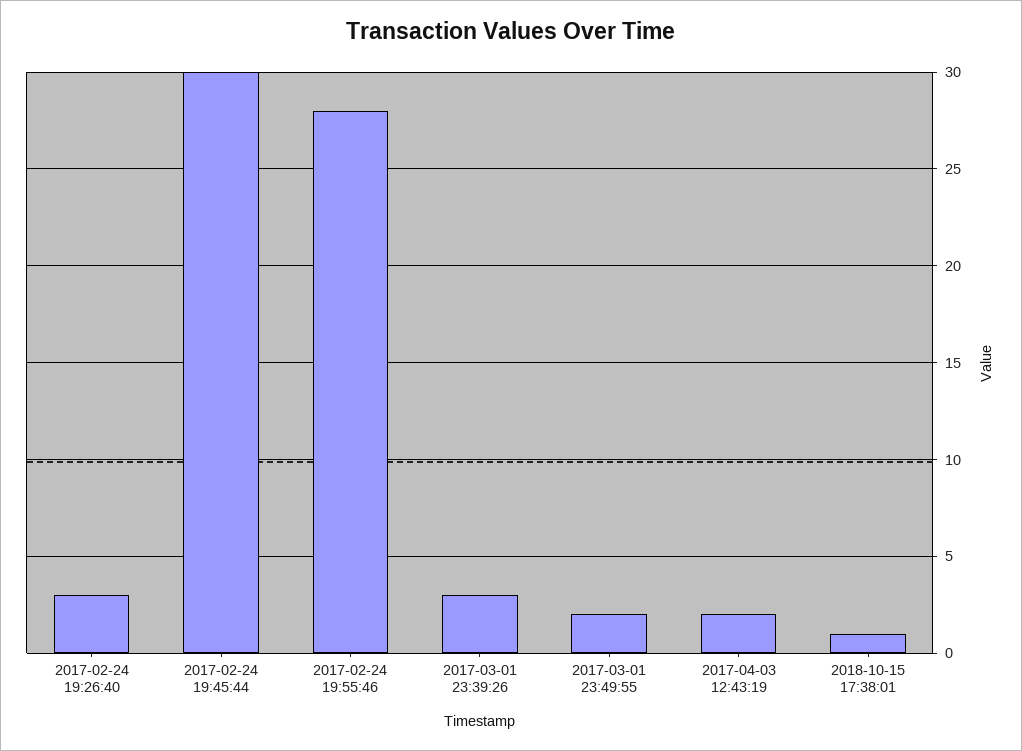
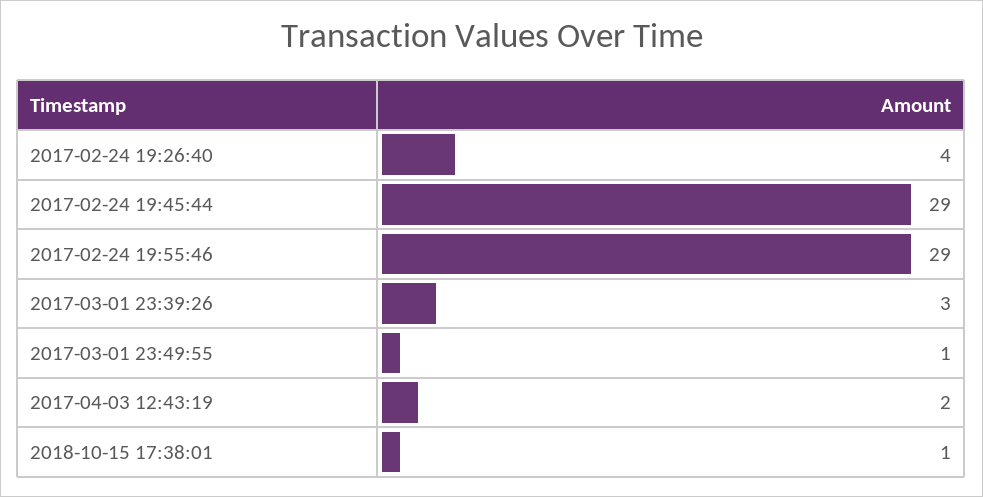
2017-02-24 19:26:40: 3 -> 4
2017-02-24 19:45:44: 30 -> 29
2017-02-24 19:55:46: 28 -> 29
2017-03-01 23:49:55: 2 -> 1

